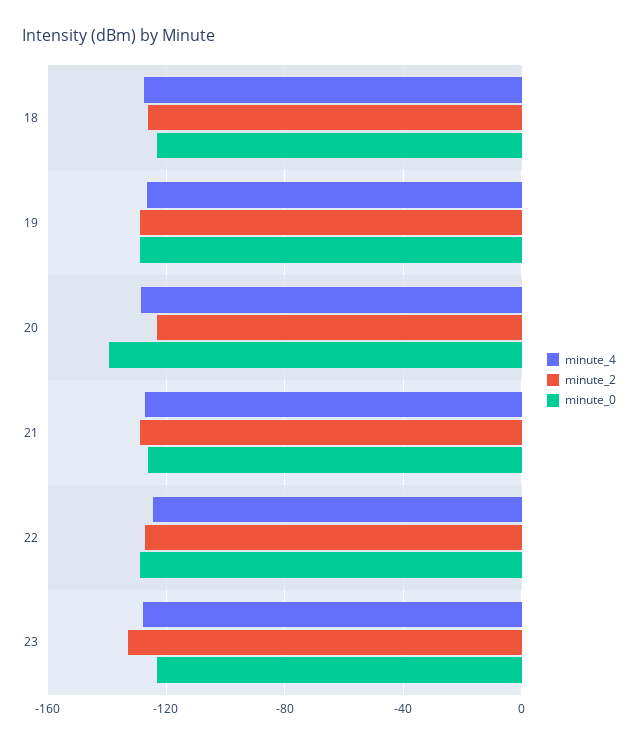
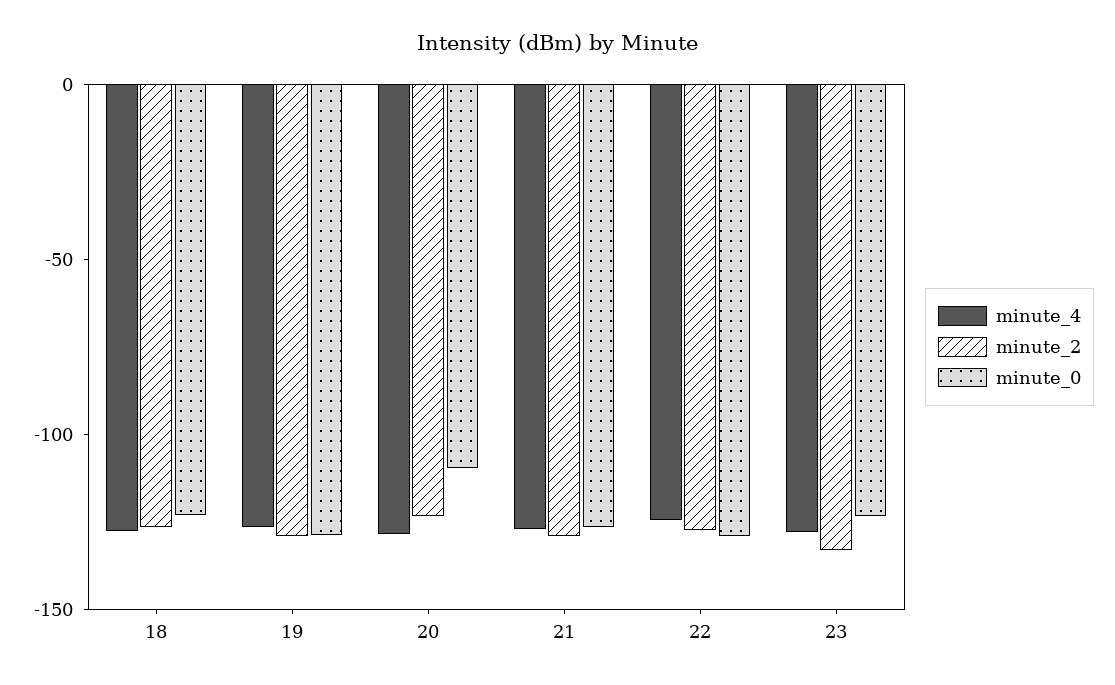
minute_0, 20: -140 -> -110

